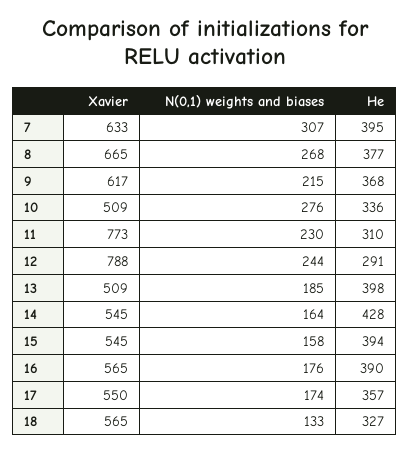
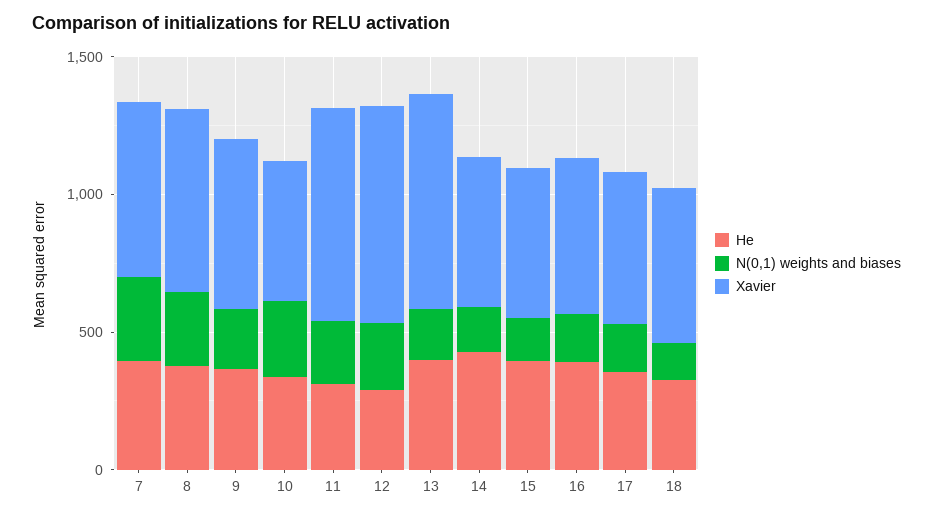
Xavier, 13: 509 -> 800

